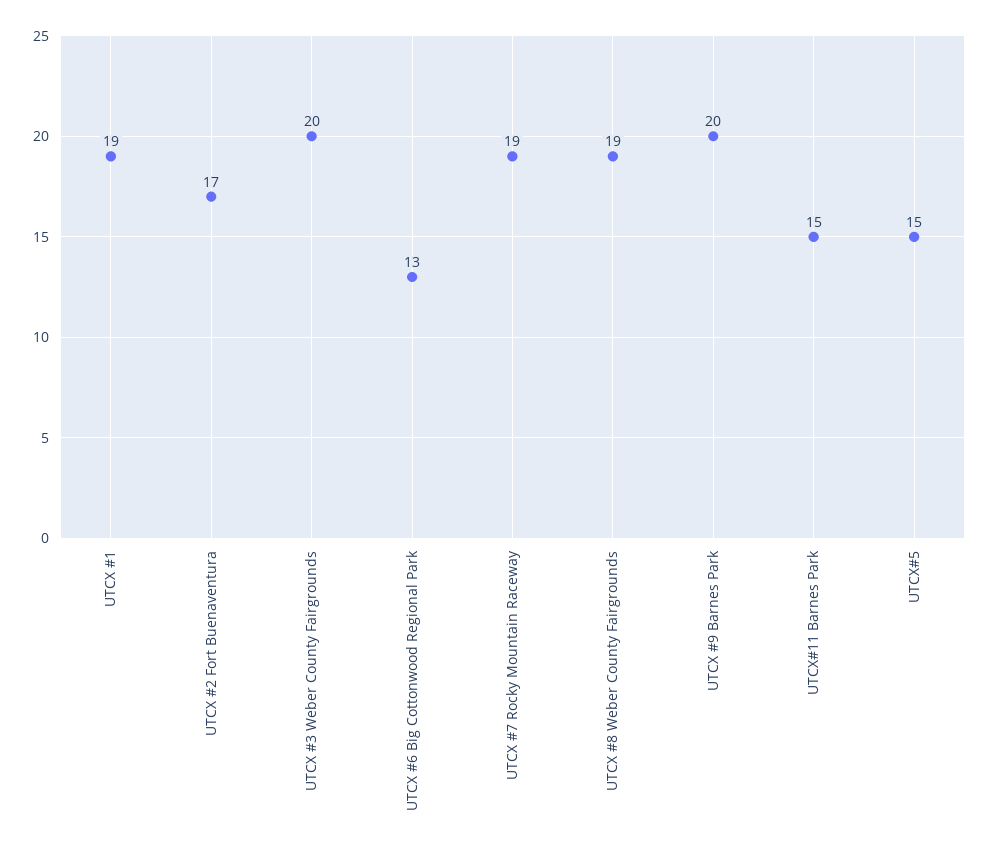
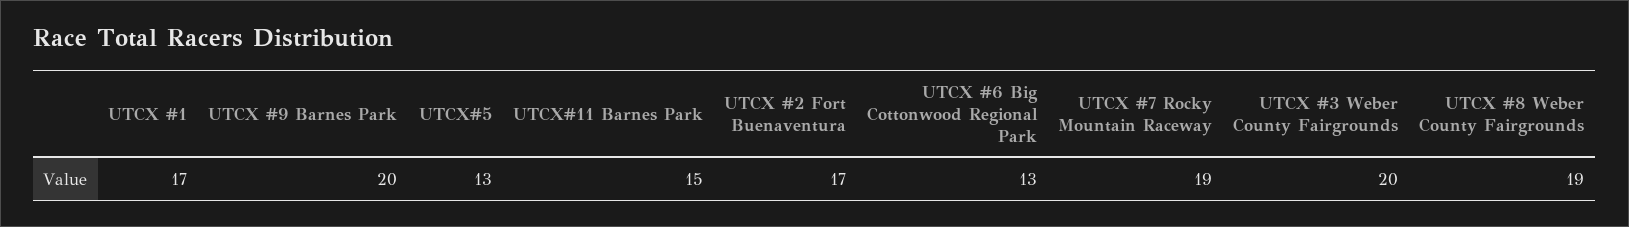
UTCX #1: 19 -> 17
UTCX#5: 15 -> 13

